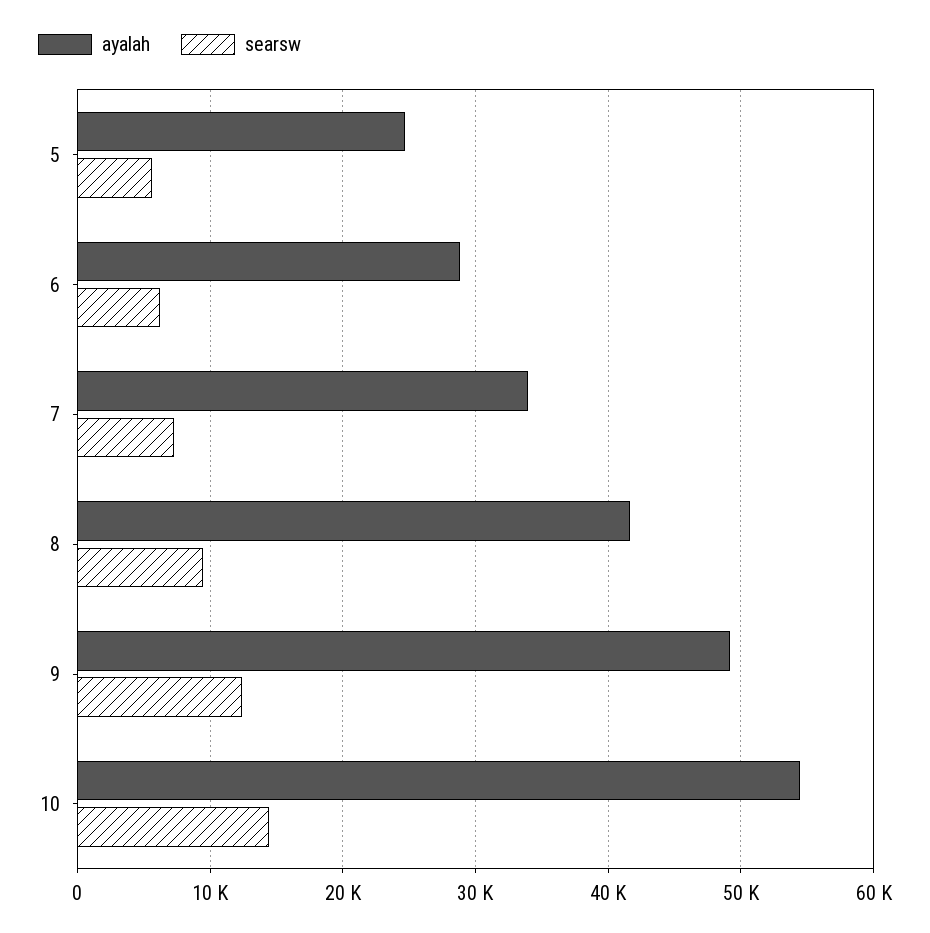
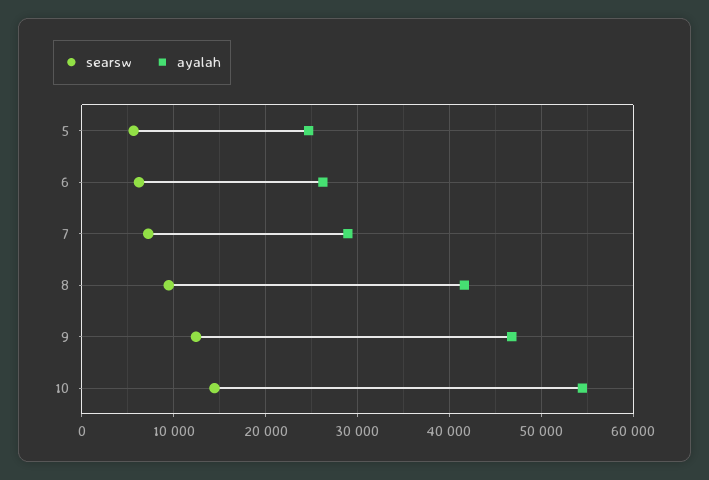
ayalah, 6: 29000 -> 26000
ayalah, 7: 34000 -> 29000
ayalah, 9: 49000 -> 47000

